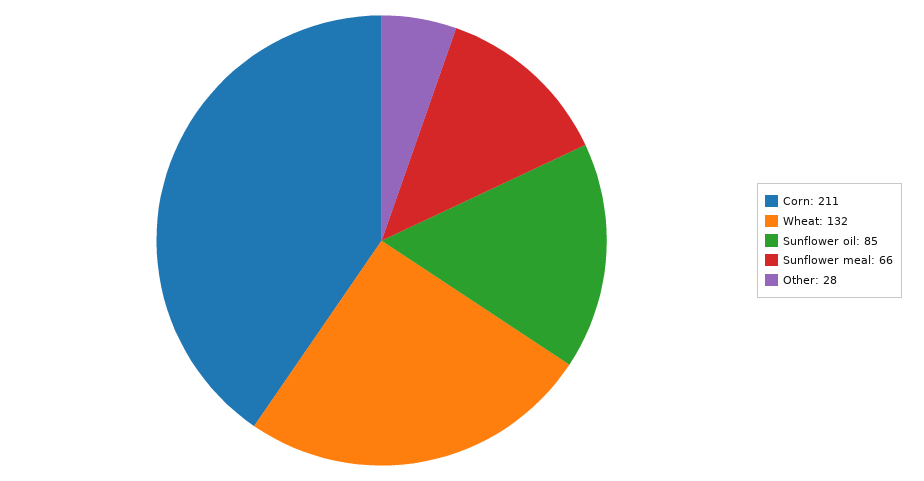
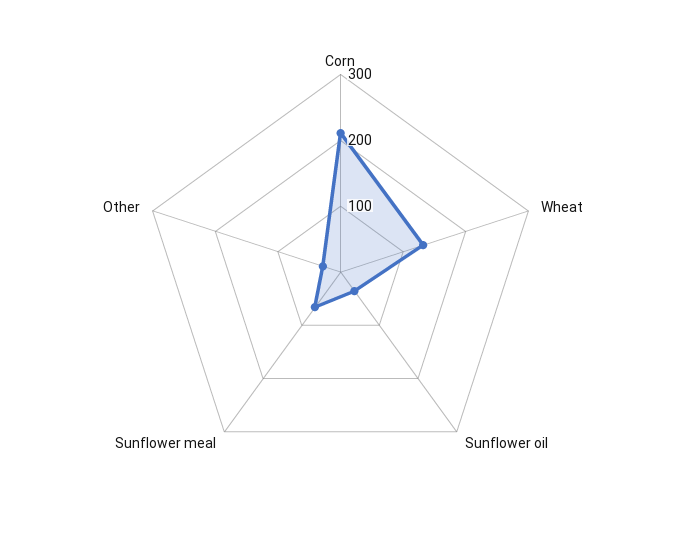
Sunflower oil: 85 -> 40

